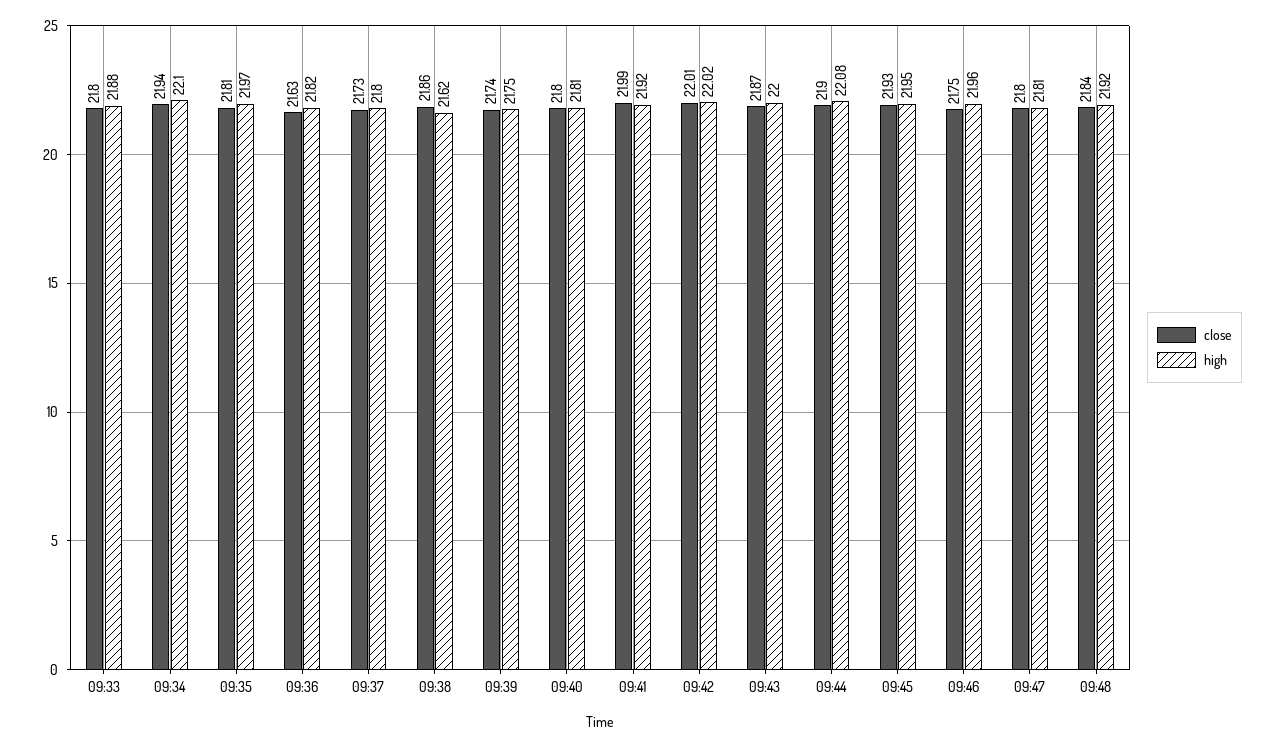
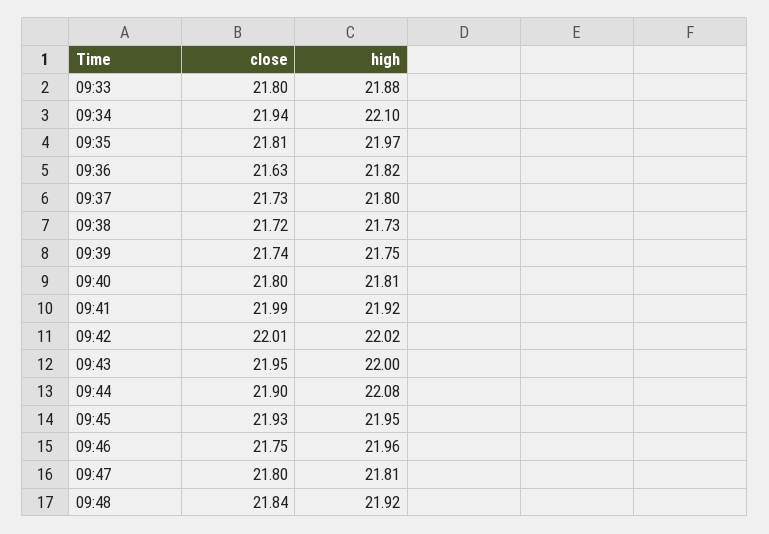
close, 09:38: 21.86 -> 21.72
high, 09:38: 21.62 -> 21.73
close, 09:43: 21.87 -> 21.95

